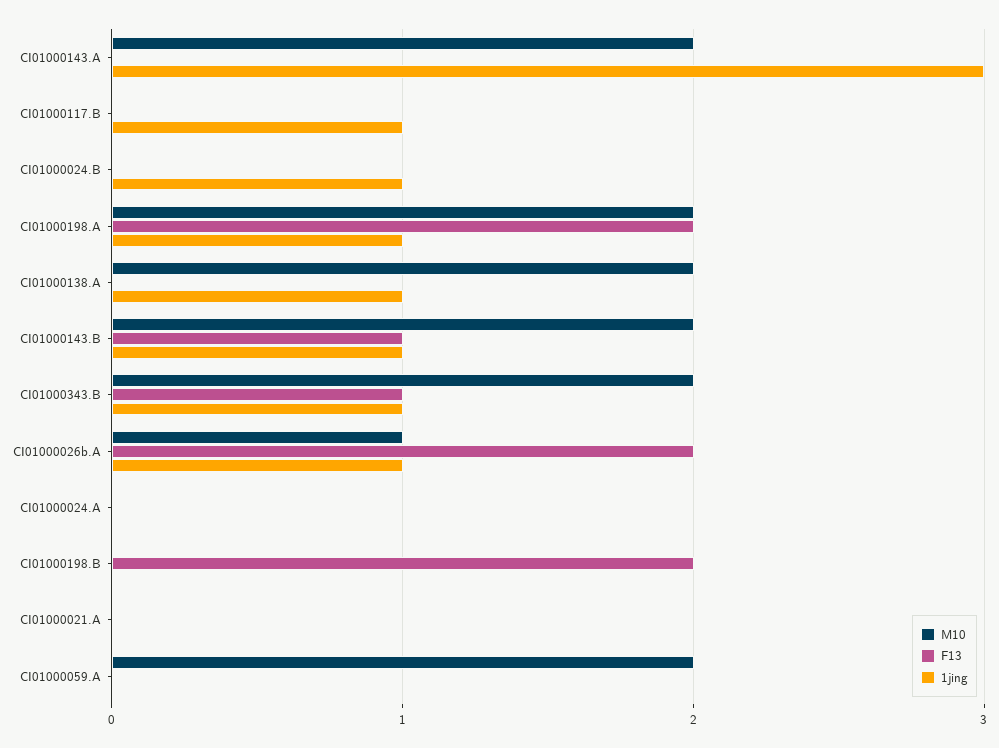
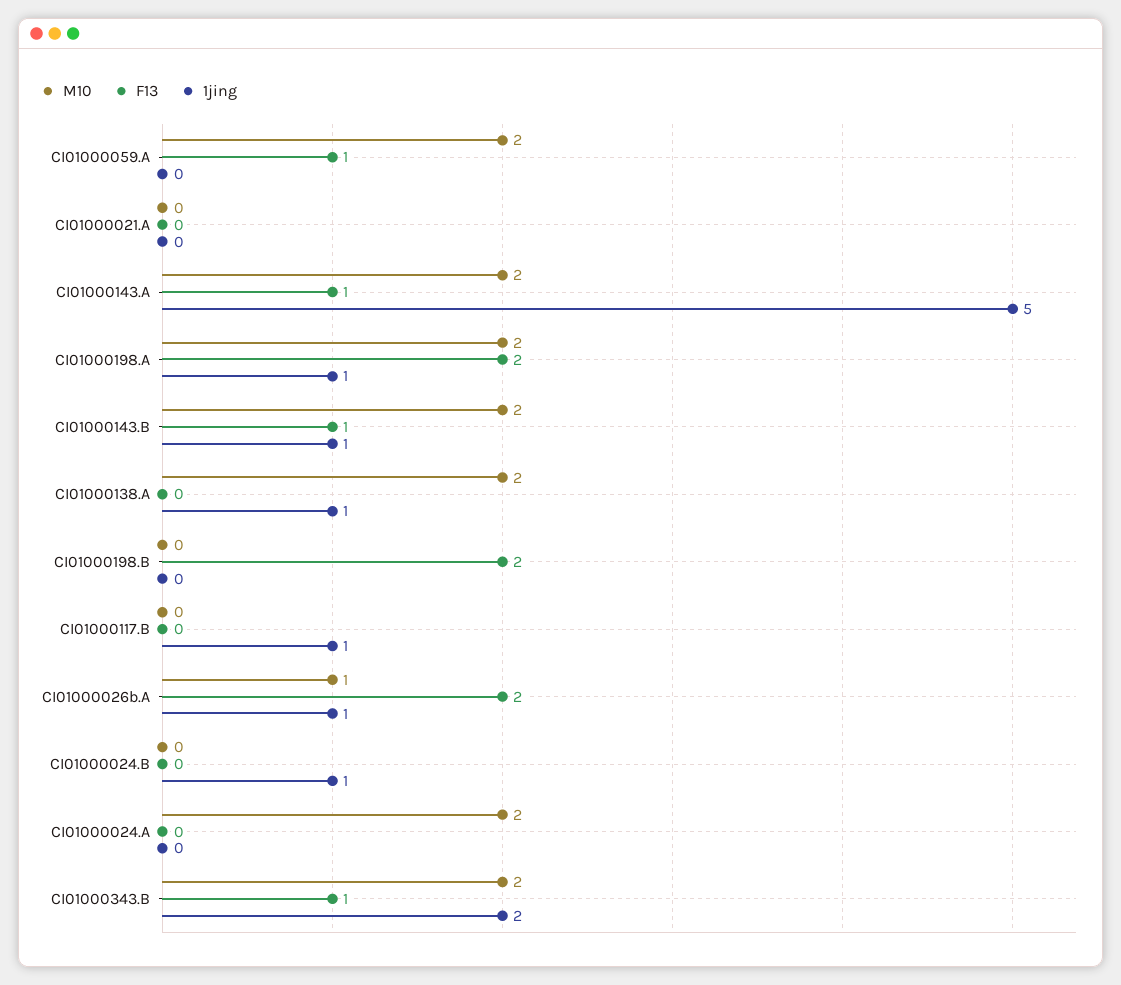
F13, CI01000143.A: 0 -> 1
1jing, CI01000143.A: 3 -> 5
1jing, CI01000343.B: 1 -> 2
M10, CI01000024.A: 0 -> 2
F13, CI01000059.A: 0 -> 1

